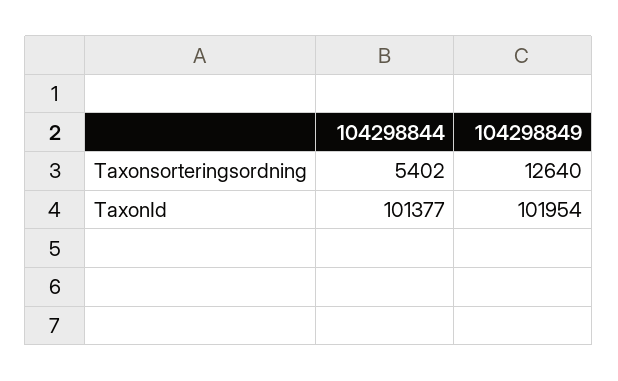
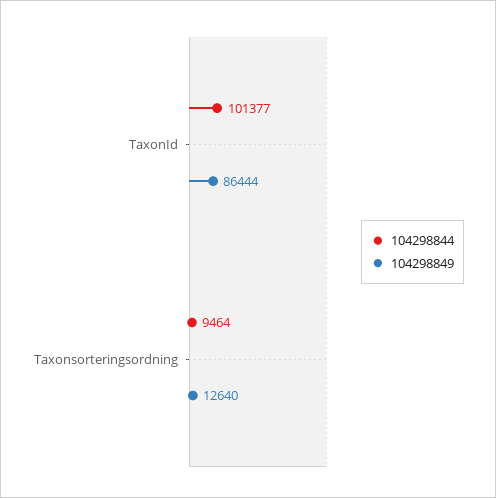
104298844, Taxonsorteringsordning: 5402 -> 9464
104298849, TaxonId: 101954 -> 86444

